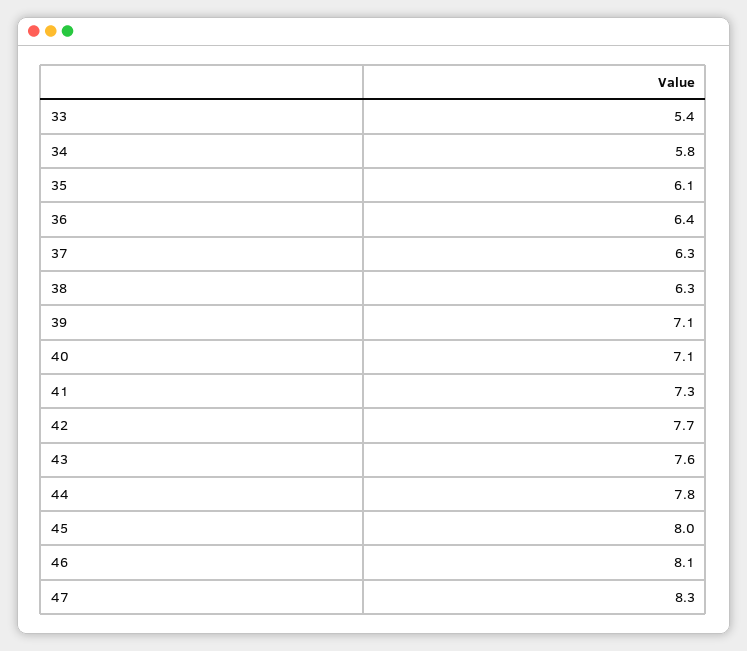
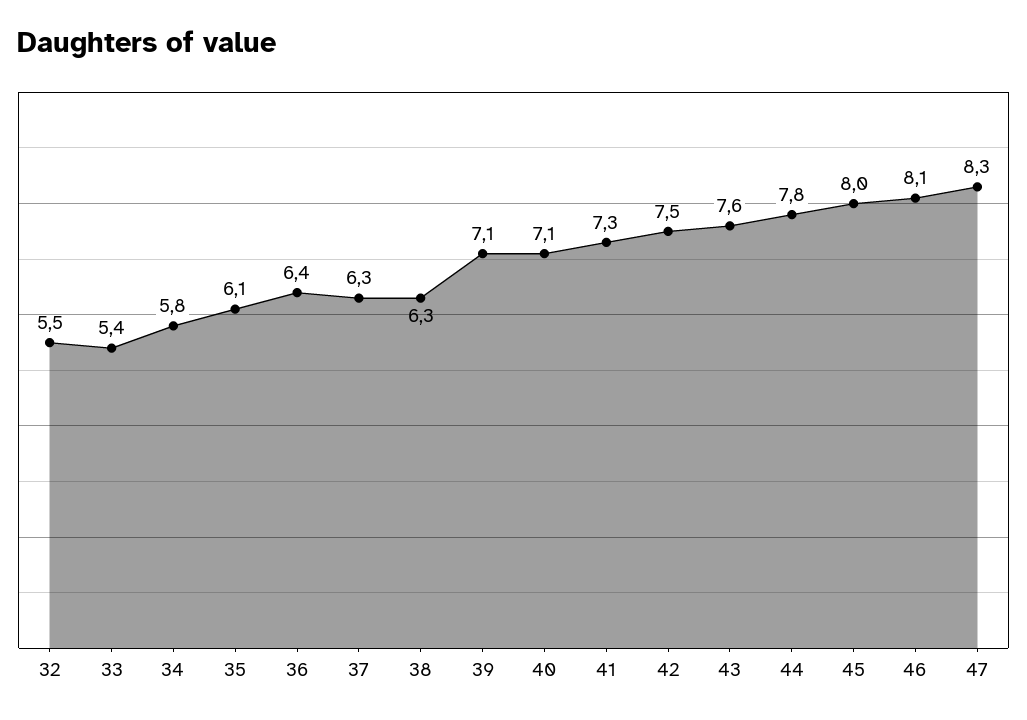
42: 7.7 -> 7.5
32: none -> 5.5

